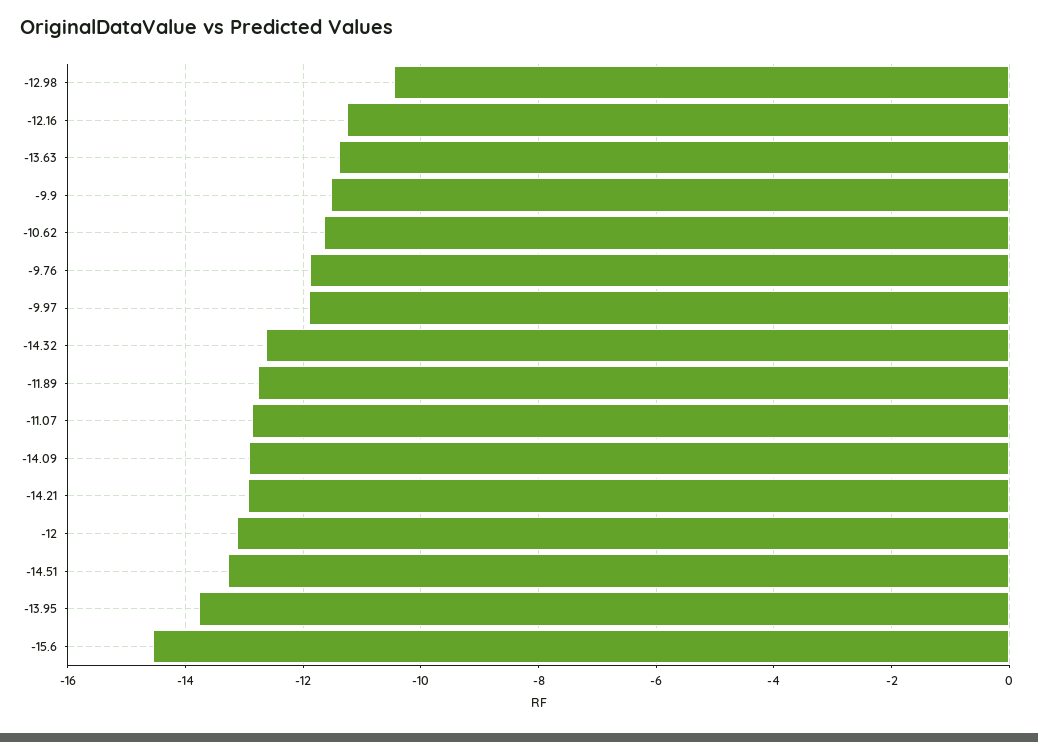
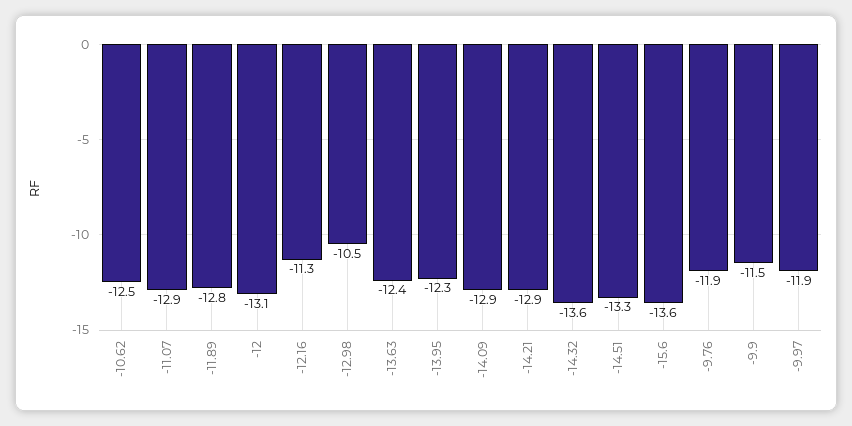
-13.63: -11.4 -> -12.4
-10.62: -11.6 -> -12.5
-14.32: -12.6 -> -13.6
-13.95: -13.8 -> -12.3
-15.6: -14.6 -> -13.6

